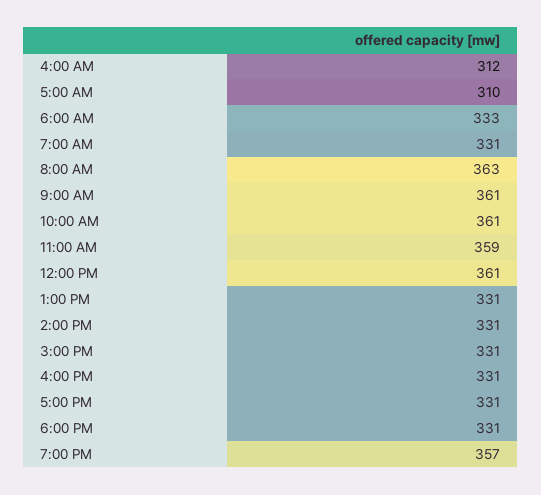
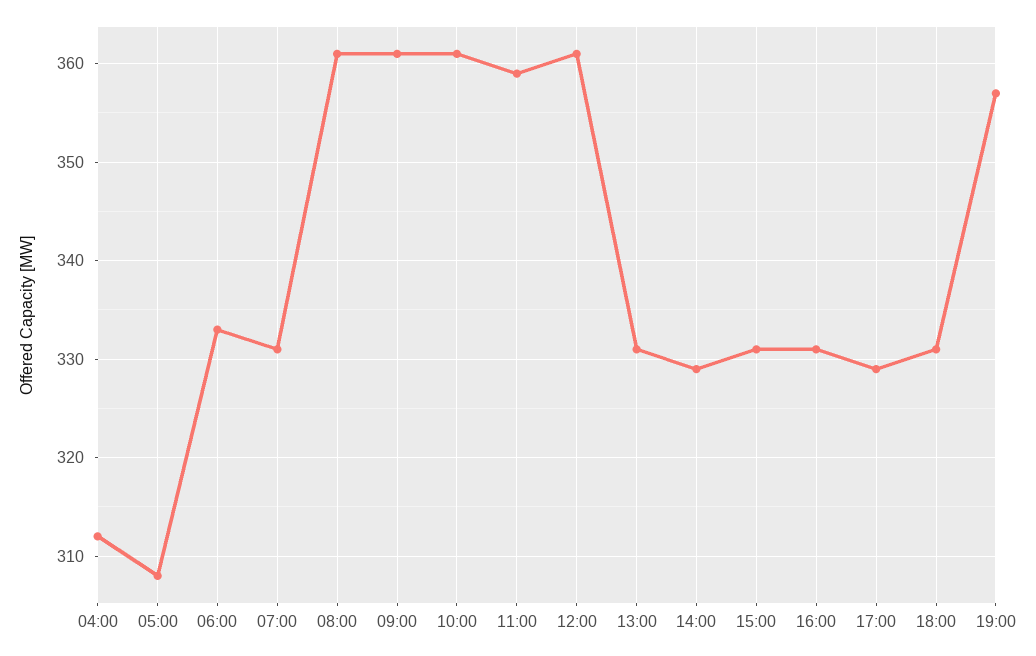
5:00 AM: 310 -> 308
8:00 AM: 363 -> 361
2:00 PM: 331 -> 329
5:00 PM: 331 -> 329

